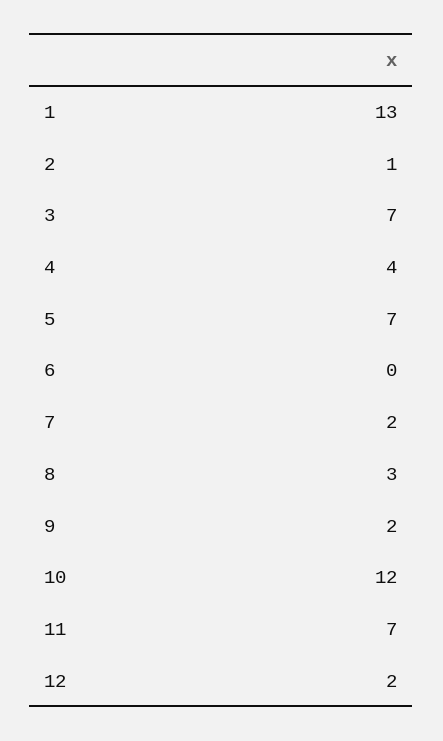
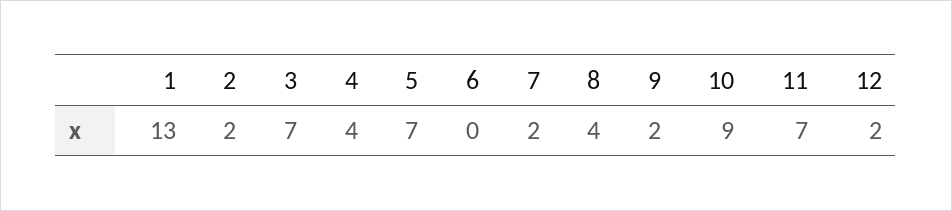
2: 1 -> 2
8: 3 -> 4
10: 12 -> 9

